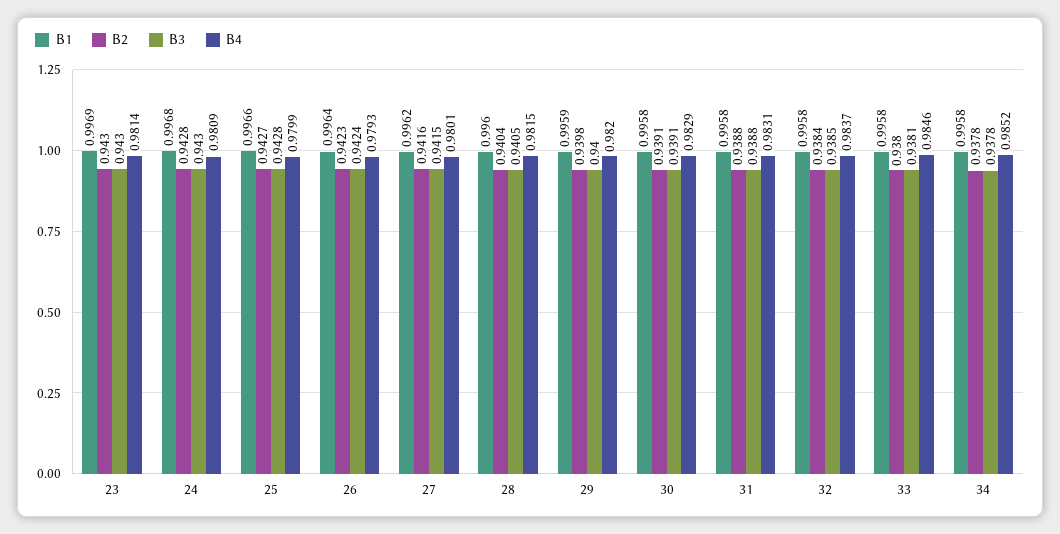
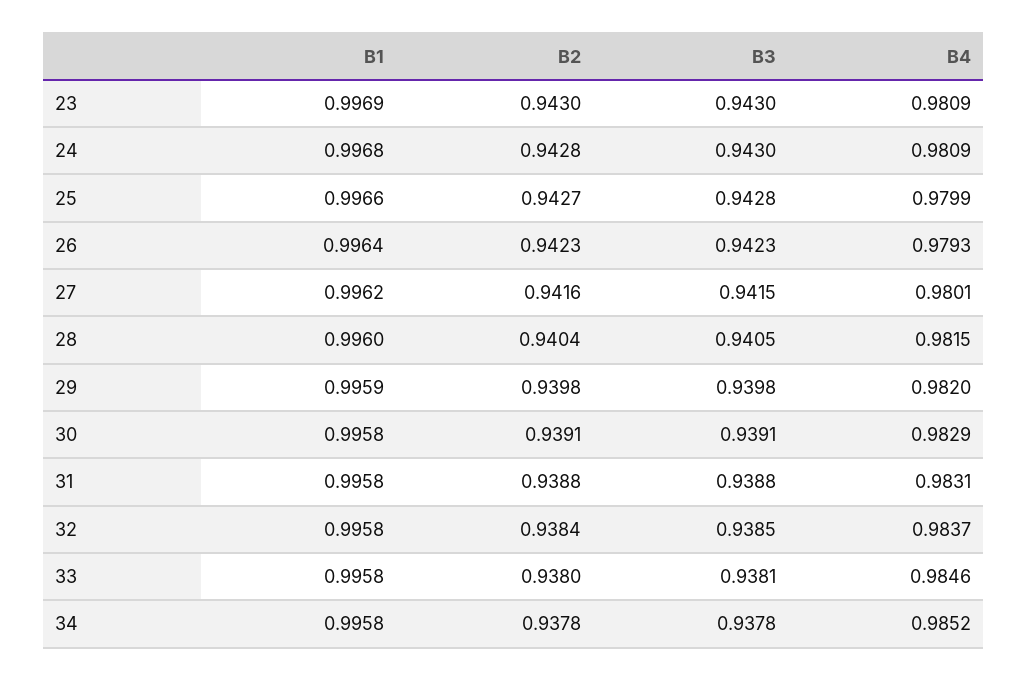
B4, 23: 0.9814 -> 0.9809
B3, 26: 0.9424 -> 0.9423
B3, 29: 0.94 -> 0.9398

